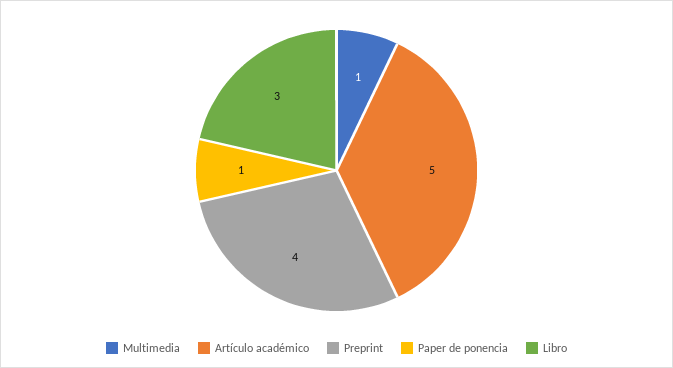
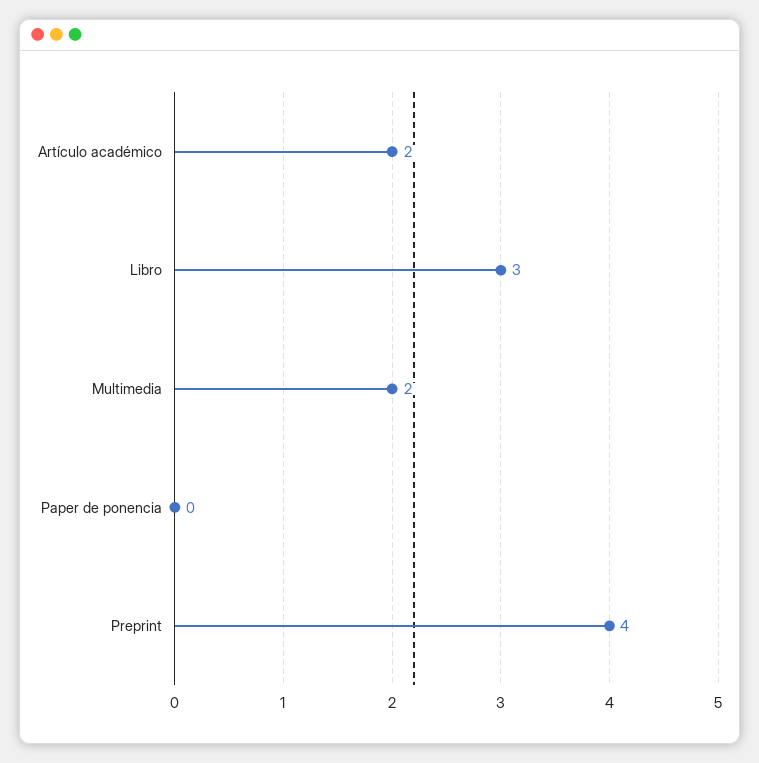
Multimedia: 1 -> 2
Artículo académico: 5 -> 2
Paper de ponencia: 1 -> 0

